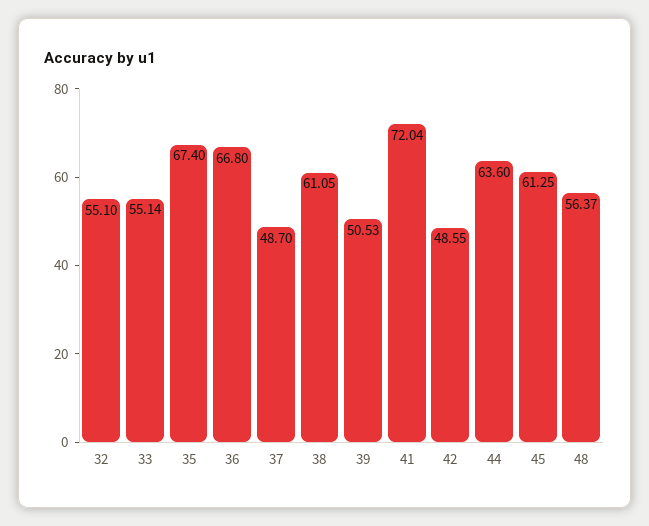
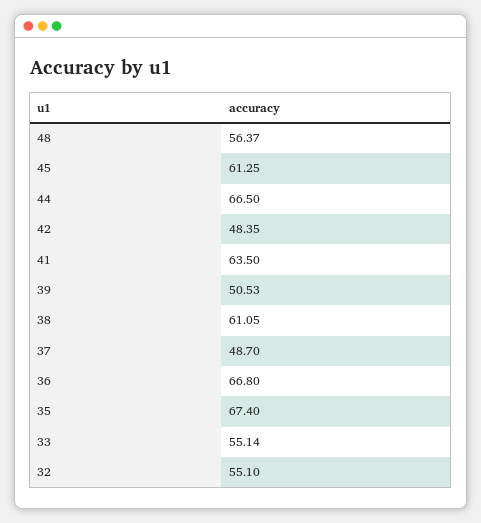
41: 72.04 -> 63.5
42: 48.55 -> 48.35
44: 63.6 -> 66.5

